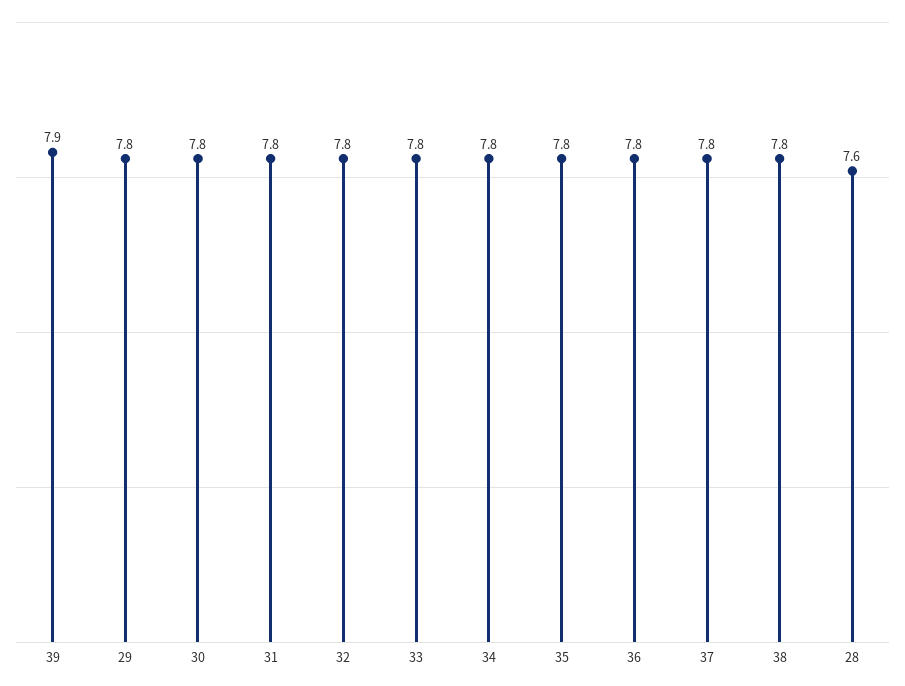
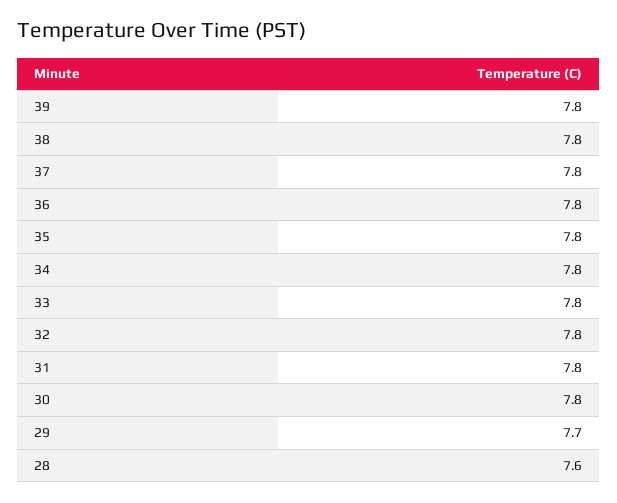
39: 7.9 -> 7.8
29: 7.8 -> 7.7

